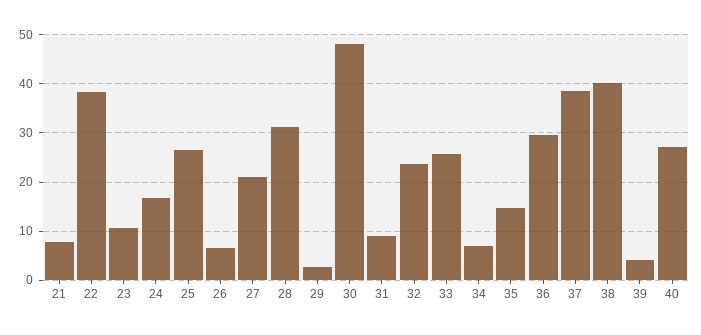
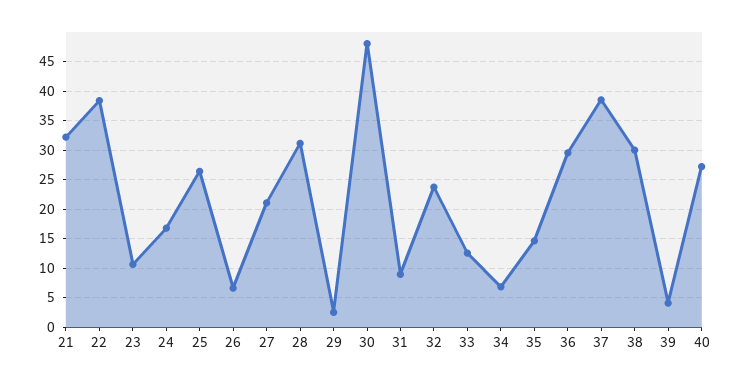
21: 8 -> 32.5
33: 26 -> 12.5
38: 40 -> 30

